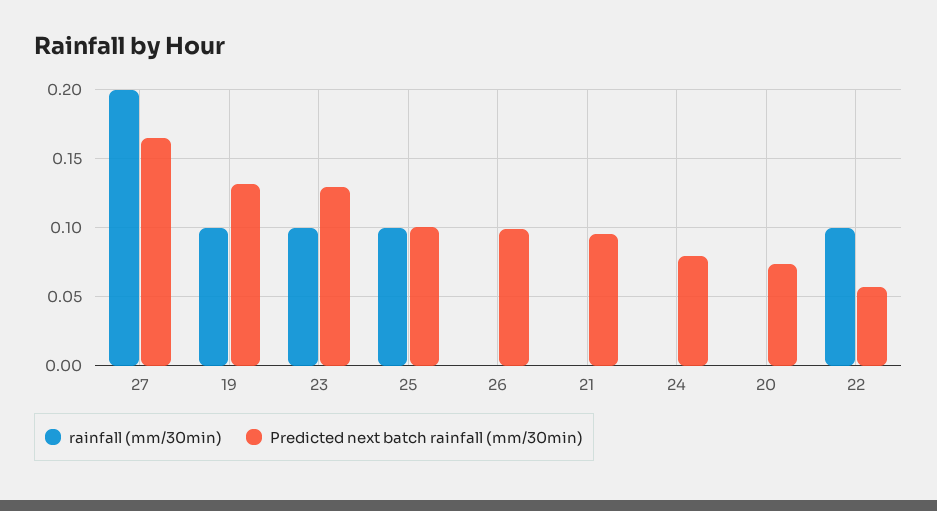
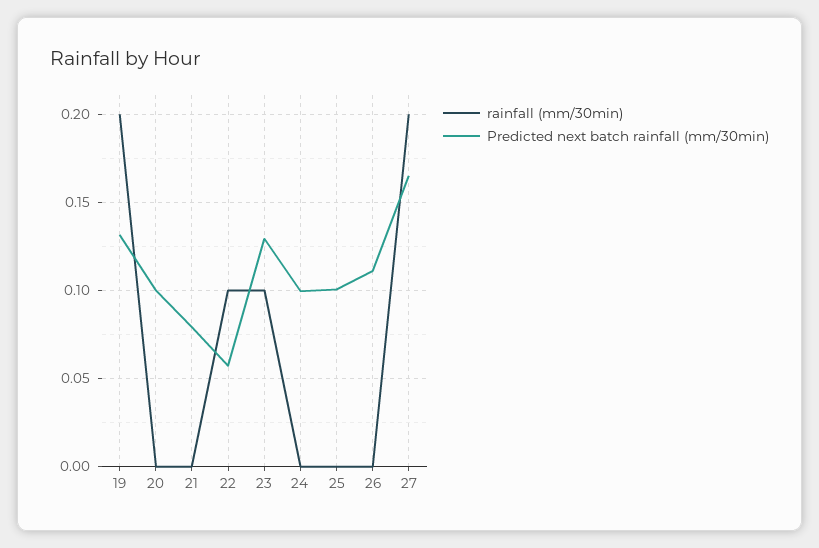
rainfall (mm/30min), 19: 0.1 -> 0.2
rainfall (mm/30min), 25: 0.1 -> 0
Predicted next batch rainfall (mm/30min), 26: 0.1 -> 0.11
Predicted next batch rainfall (mm/30min), 21: 0.095 -> 0.08
Predicted next batch rainfall (mm/30min), 24: 0.08 -> 0.1
Predicted next batch rainfall (mm/30min), 20: 0.075 -> 0.1

